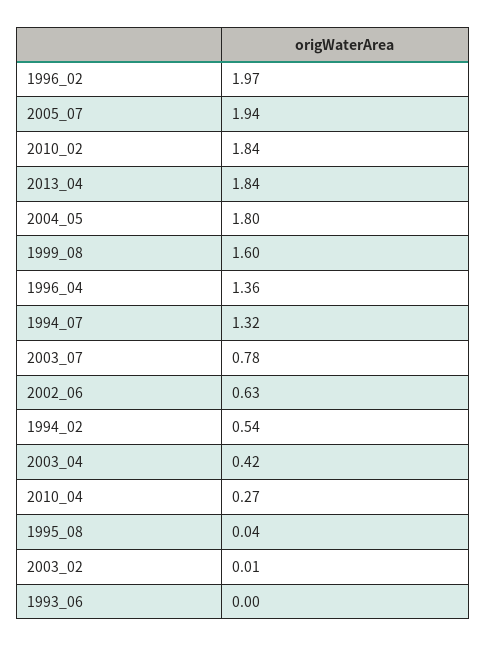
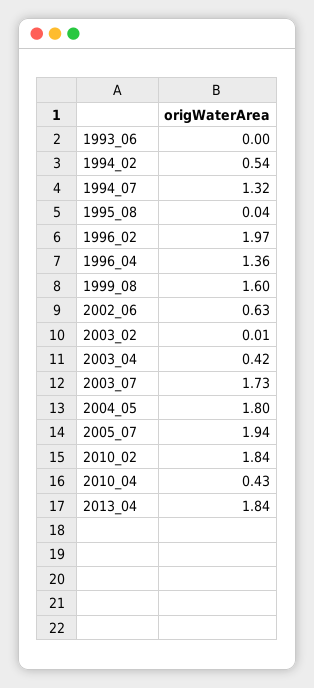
2003_07: 0.78 -> 1.73
2010_04: 0.27 -> 0.43

